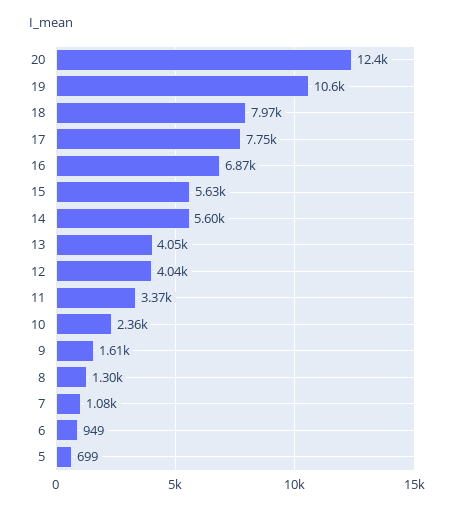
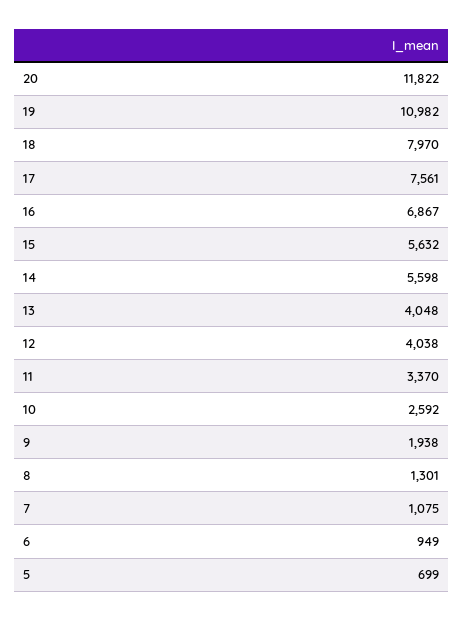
20: 12400 -> 11822
19: 10600 -> 10982
17: 7750 -> 7561
10: 2360 -> 2592
9: 1610 -> 1938

